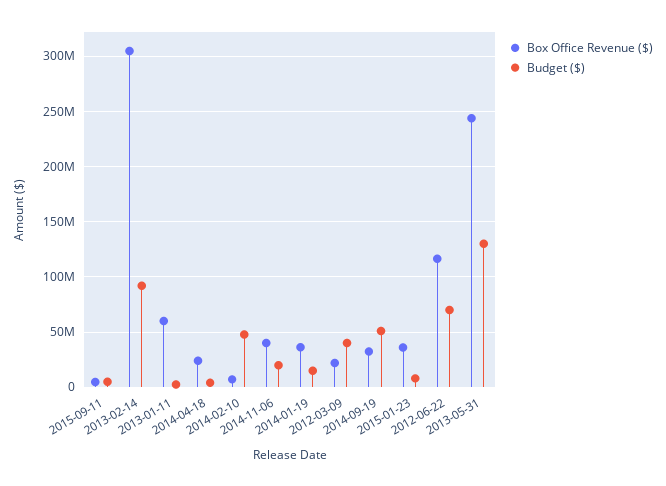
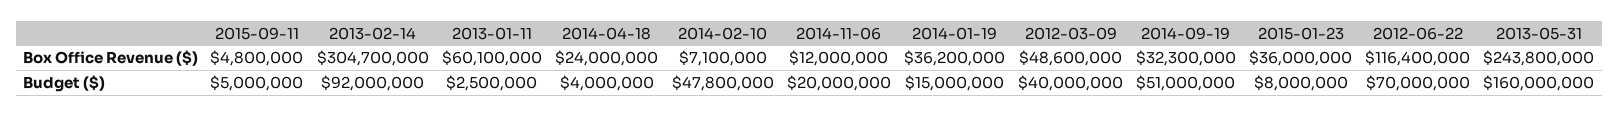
Box Office Revenue ($), 2014-11-06: 40000000 -> 12000000
Box Office Revenue ($), 2012-03-09: 20000000 -> 48600000
Budget ($), 2013-05-31: 130000000 -> 160000000

